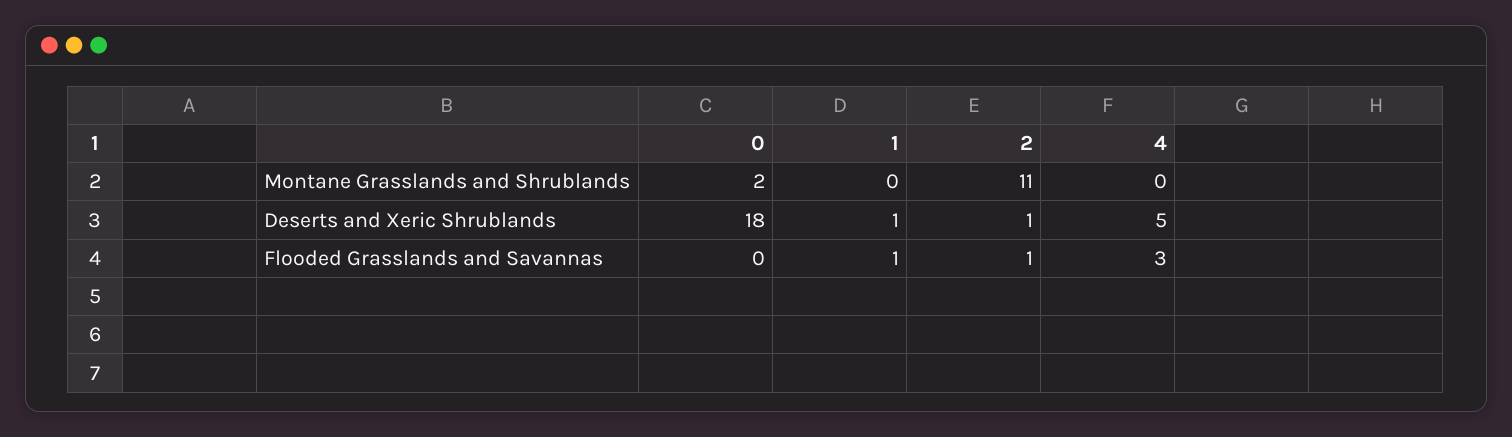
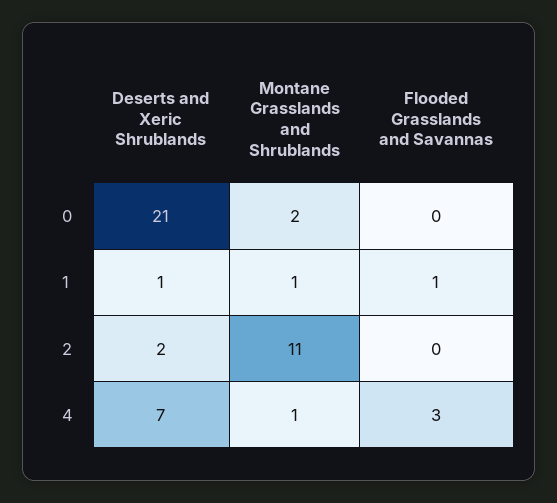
1, Montane Grasslands and Shrublands: 0 -> 1
4, Montane Grasslands and Shrublands: 0 -> 1
0, Deserts and Xeric Shrublands: 18 -> 21
2, Deserts and Xeric Shrublands: 1 -> 2
4, Deserts and Xeric Shrublands: 5 -> 7
2, Flooded Grasslands and Savannas: 1 -> 0

